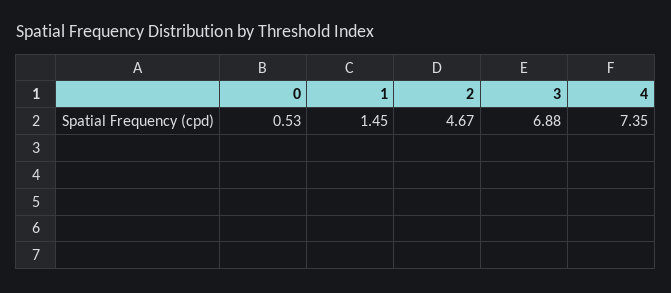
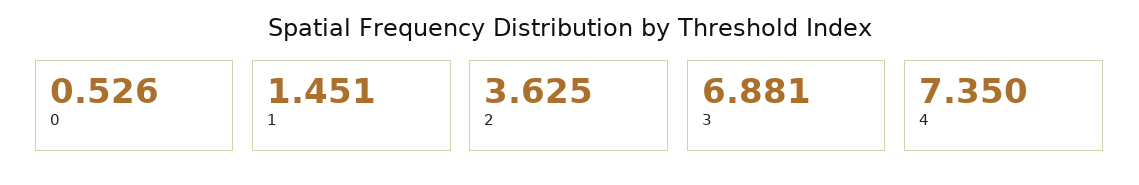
2: 4.67 -> 3.625

